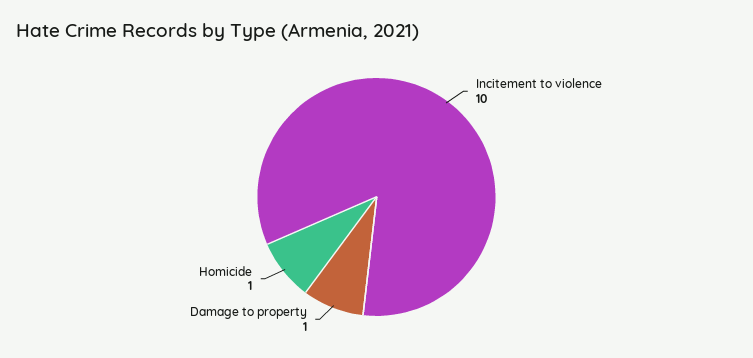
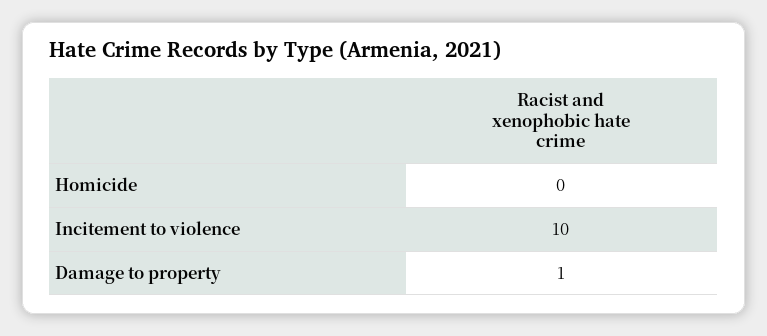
Homicide: 1 -> 0

